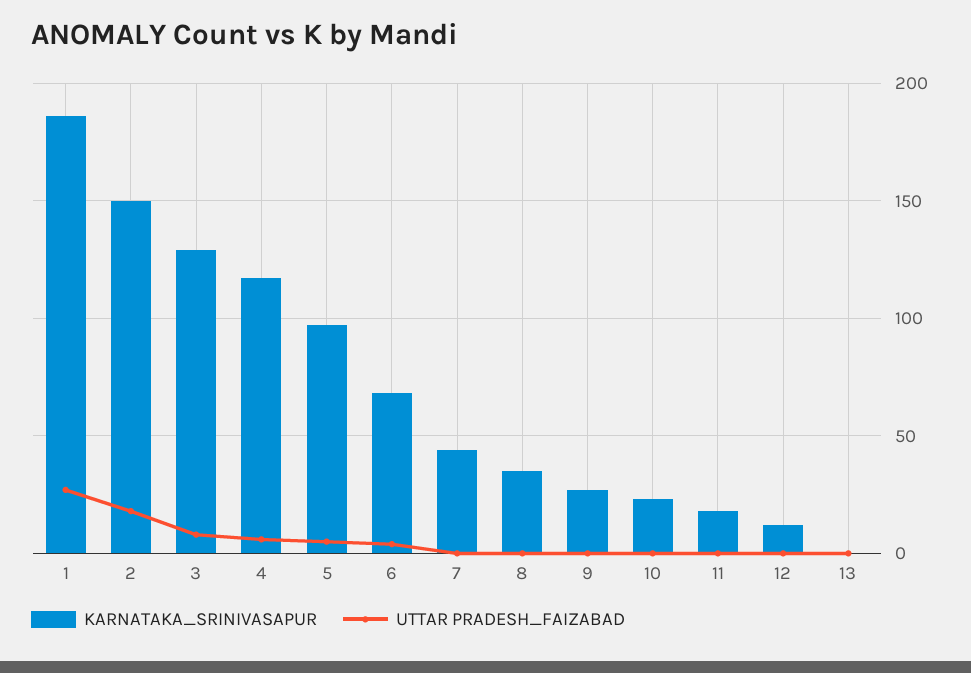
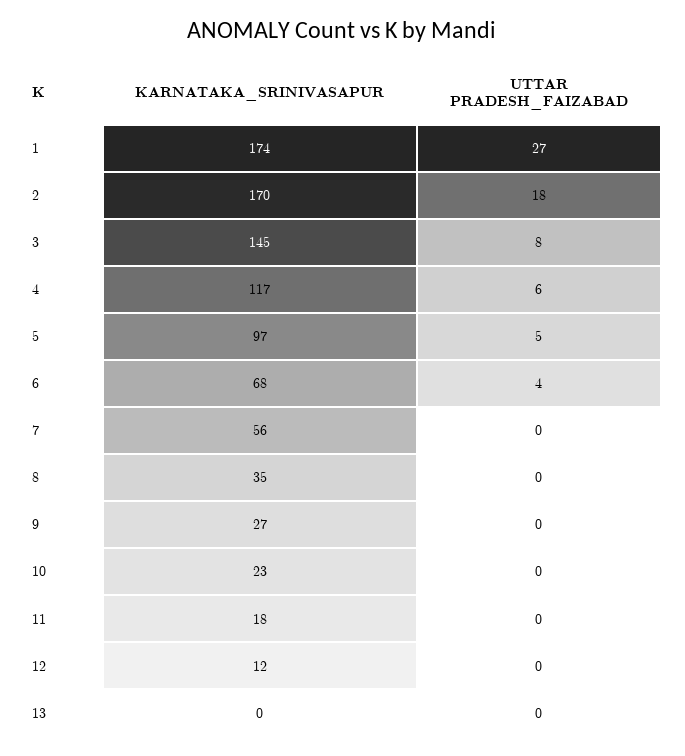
KARNATAKA_SRINIVASAPUR, 1: 185 -> 174
KARNATAKA_SRINIVASAPUR, 2: 150 -> 170
KARNATAKA_SRINIVASAPUR, 3: 130 -> 145
KARNATAKA_SRINIVASAPUR, 7: 45 -> 56

